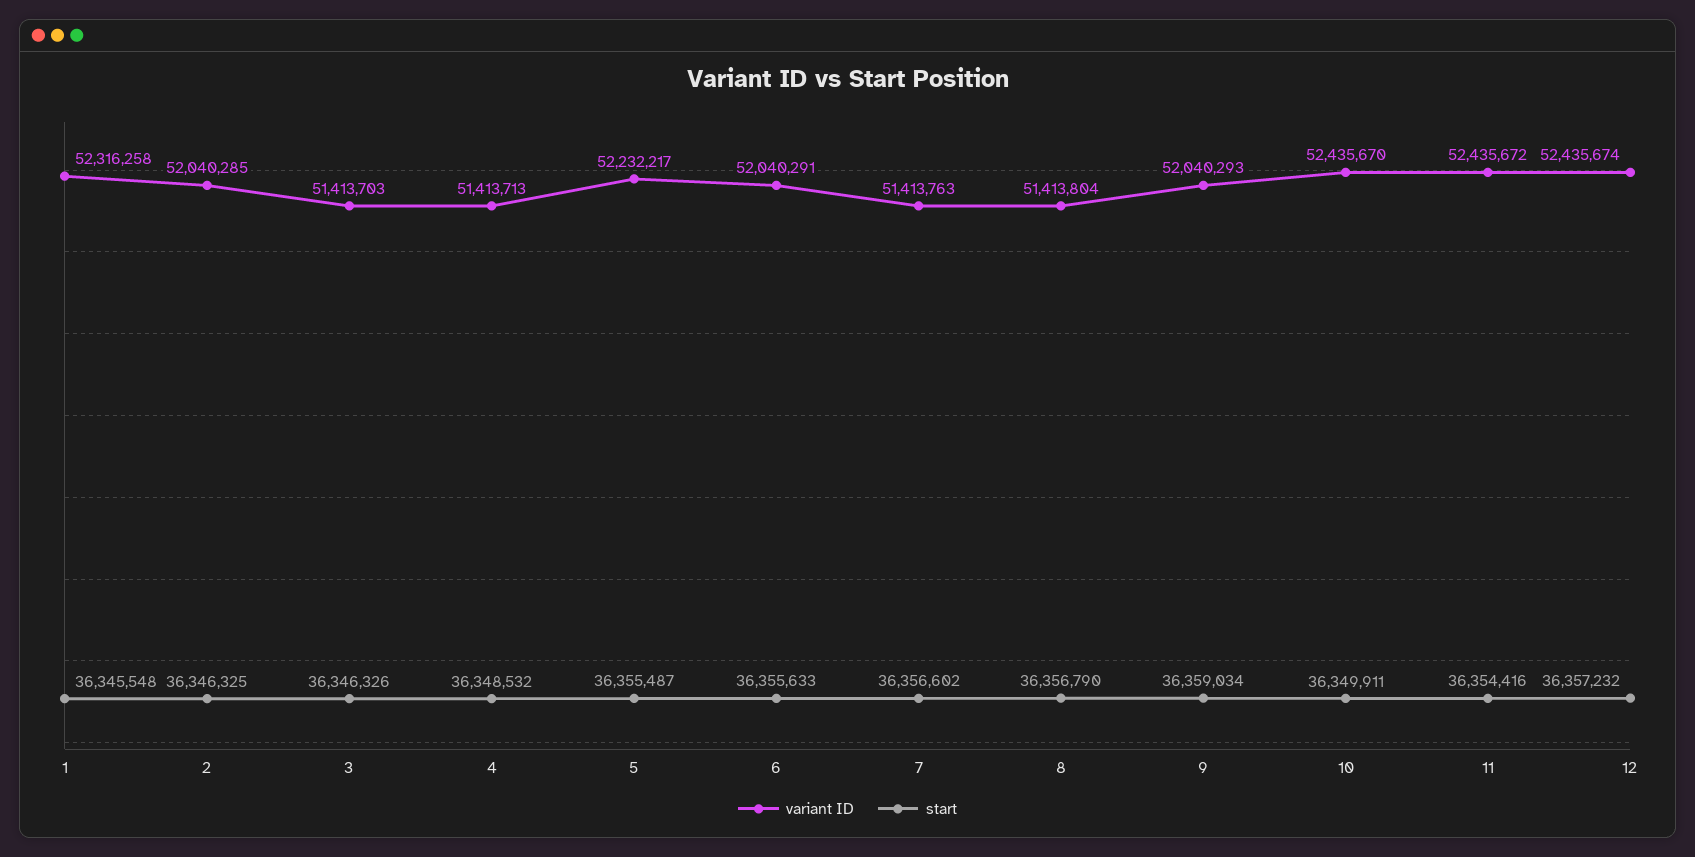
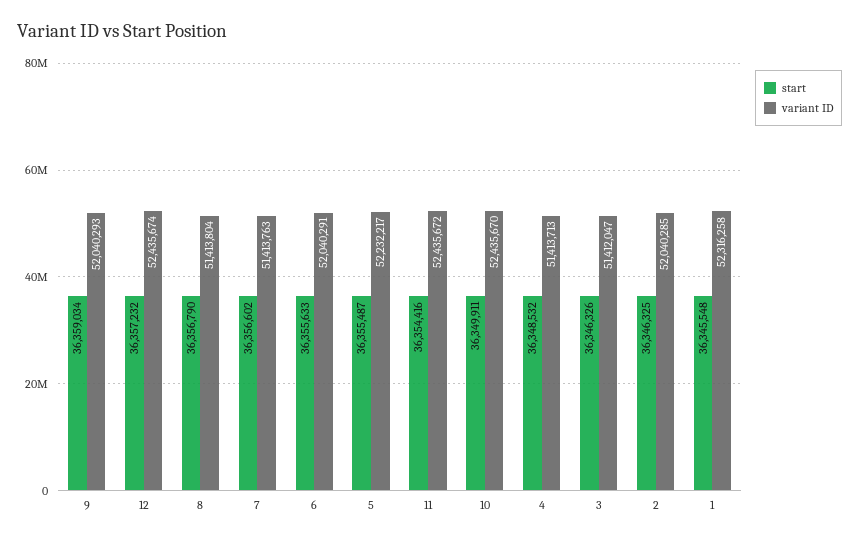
variant ID, 3: 51413703 -> 51412047

